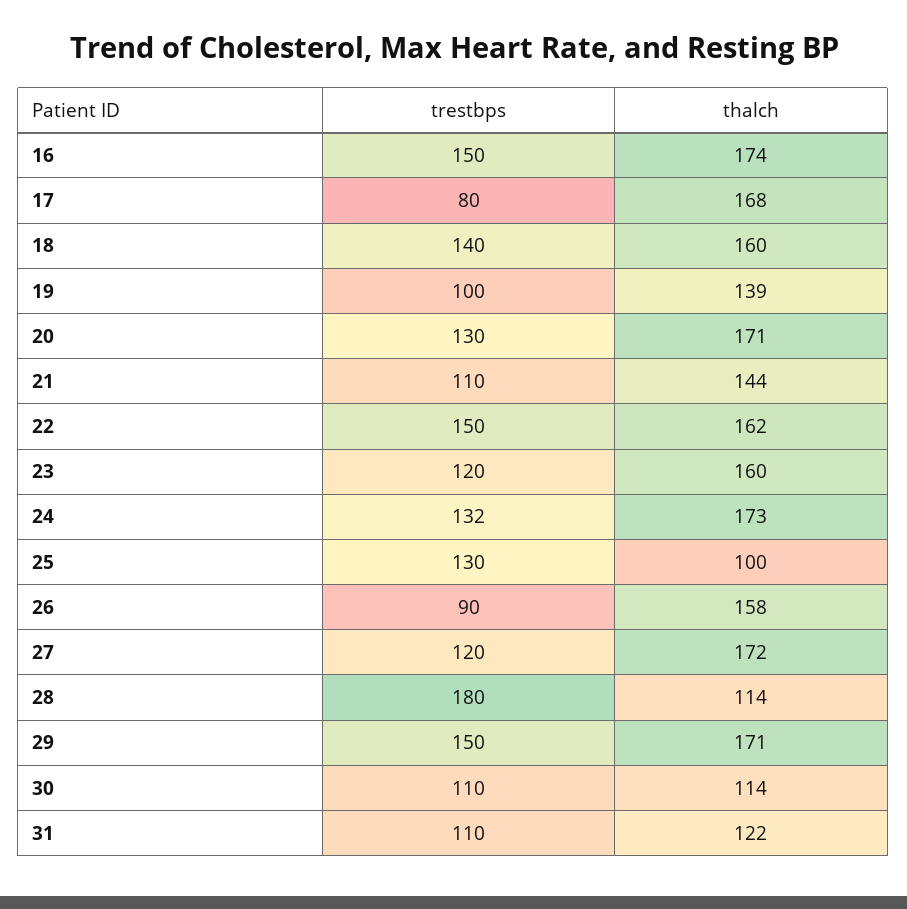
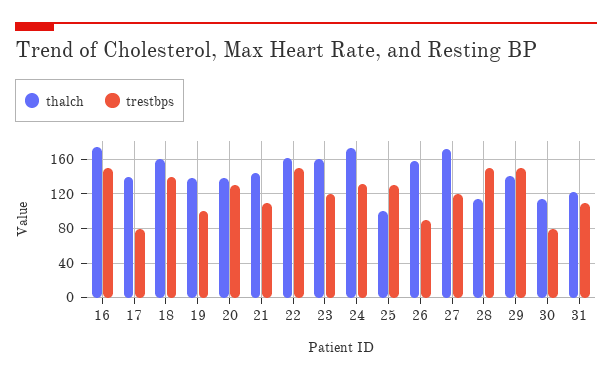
thalch, 17: 168 -> 140
thalch, 20: 171 -> 140
trestbps, 28: 180 -> 150
thalch, 29: 171 -> 140
trestbps, 30: 110 -> 80

